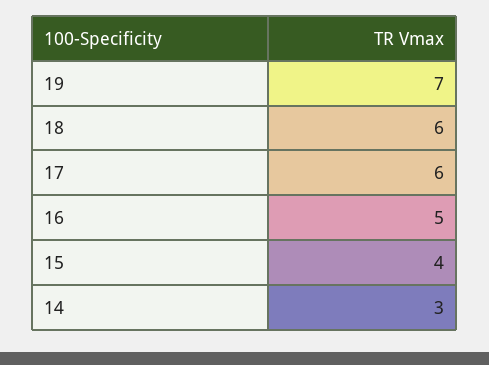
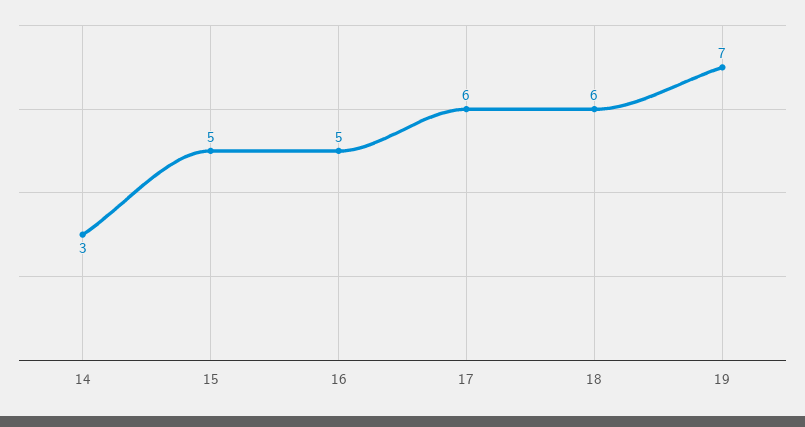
15: 4 -> 5

